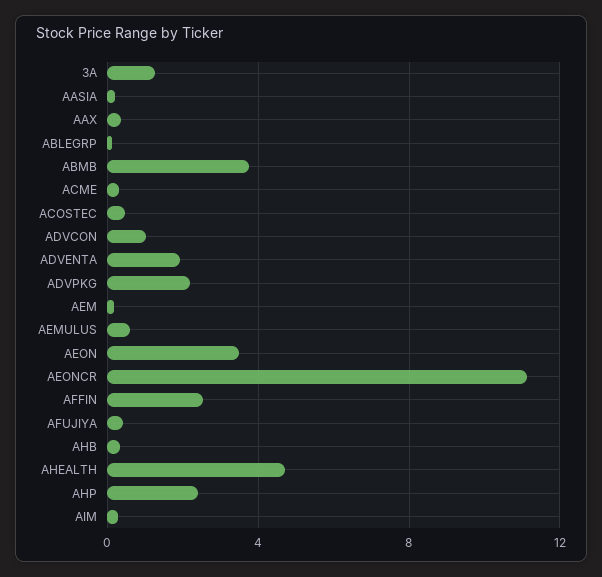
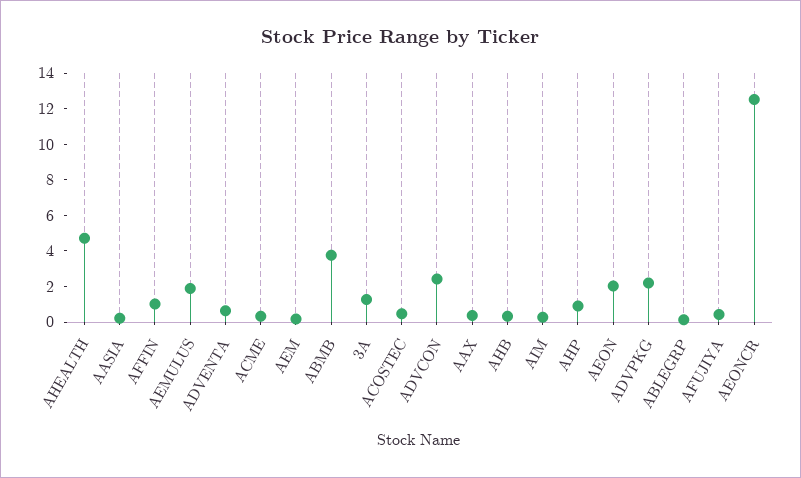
ADVCON: 1 -> 2.5
ADVENTA: 2 -> 0.5
AEMULUS: 0.5 -> 2
AEON: 3.5 -> 2
AEONCR: 11 -> 12.5
AFFIN: 2.5 -> 1
AHP: 2.5 -> 1

